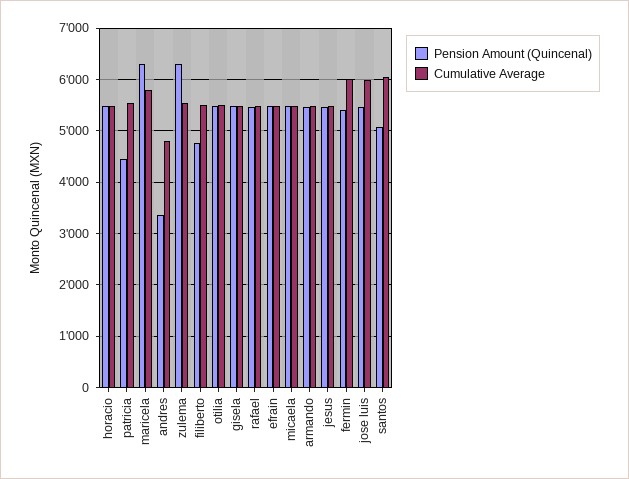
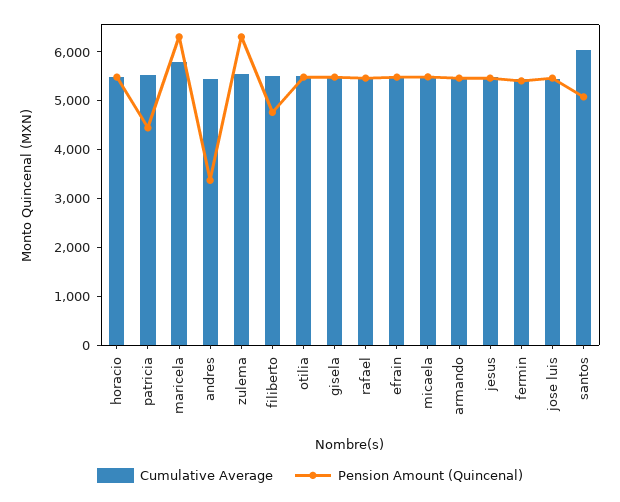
Cumulative Average, andres: 4800 -> 5400
Cumulative Average, fermin: 6000 -> 5400
Cumulative Average, jose luis: 6000 -> 5400

